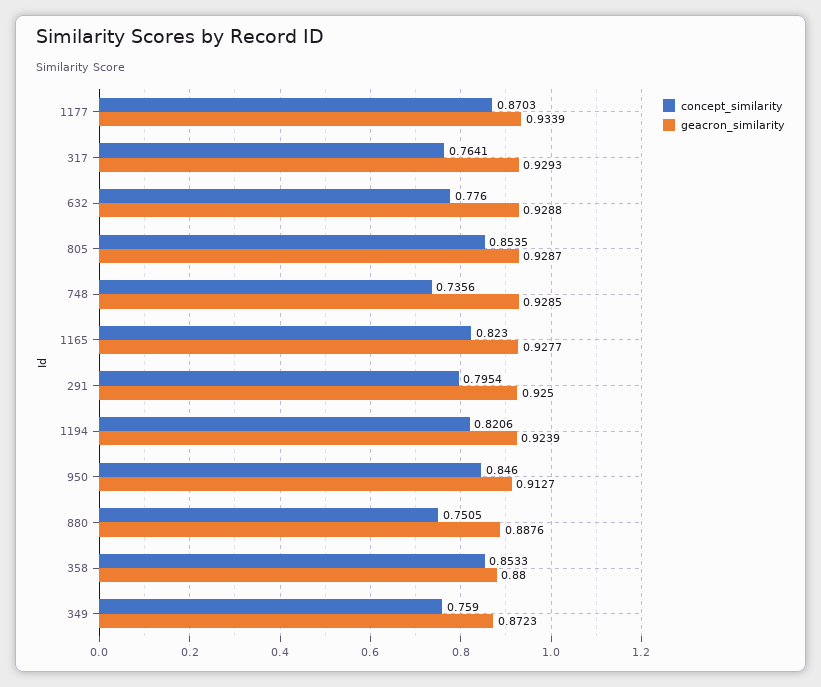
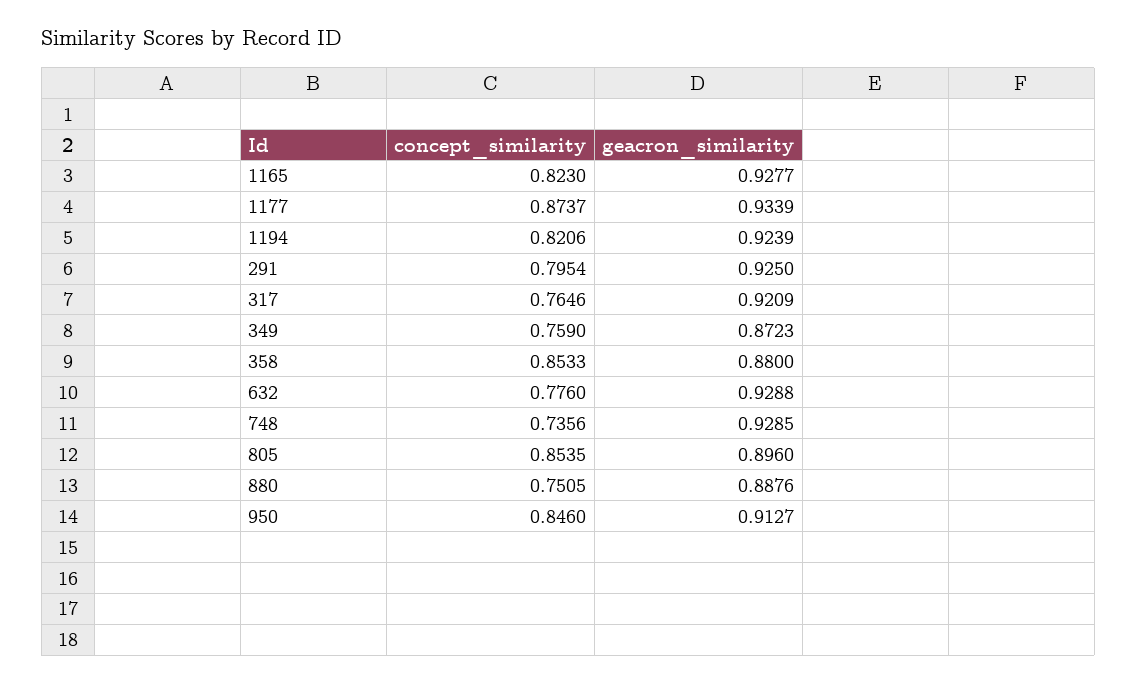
concept_similarity, 1177: 0.8703 -> 0.8737
concept_similarity, 317: 0.7641 -> 0.7646
geacron_similarity, 317: 0.9293 -> 0.9209
geacron_similarity, 805: 0.9287 -> 0.896

